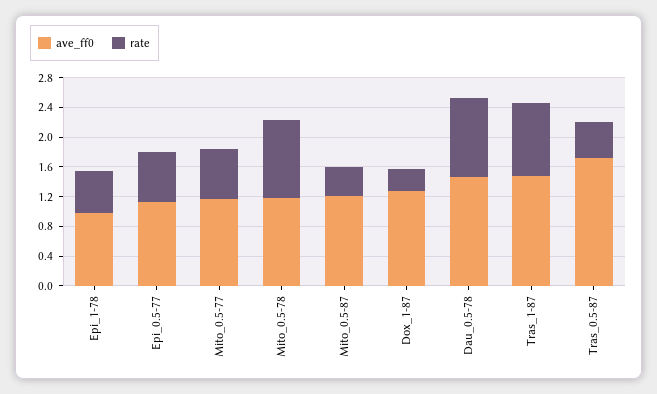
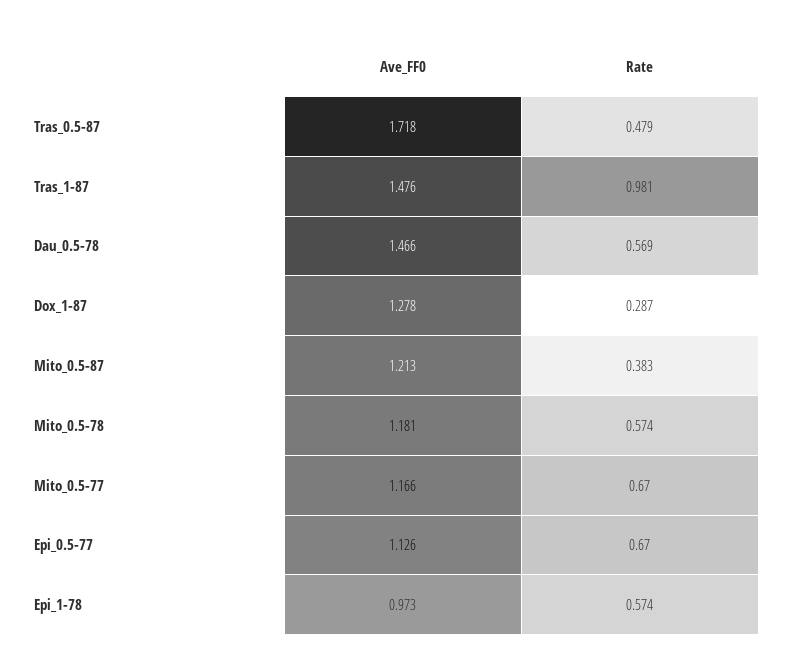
rate, Mito_0.5-78: 1 -> 0.574
rate, Dau_0.5-78: 1 -> 0.569

